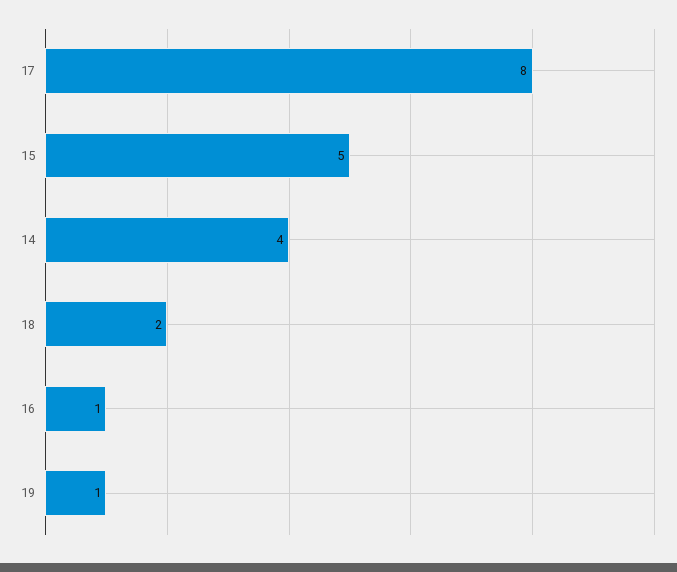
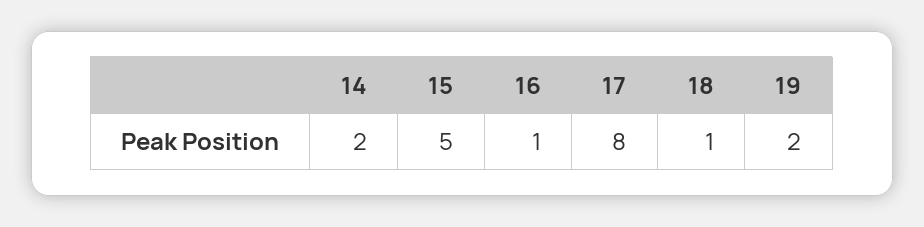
14: 4 -> 2
18: 2 -> 1
19: 1 -> 2

